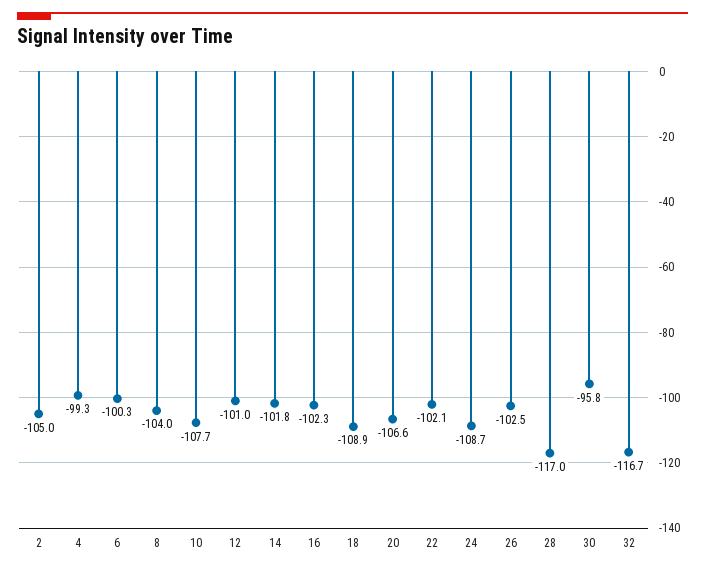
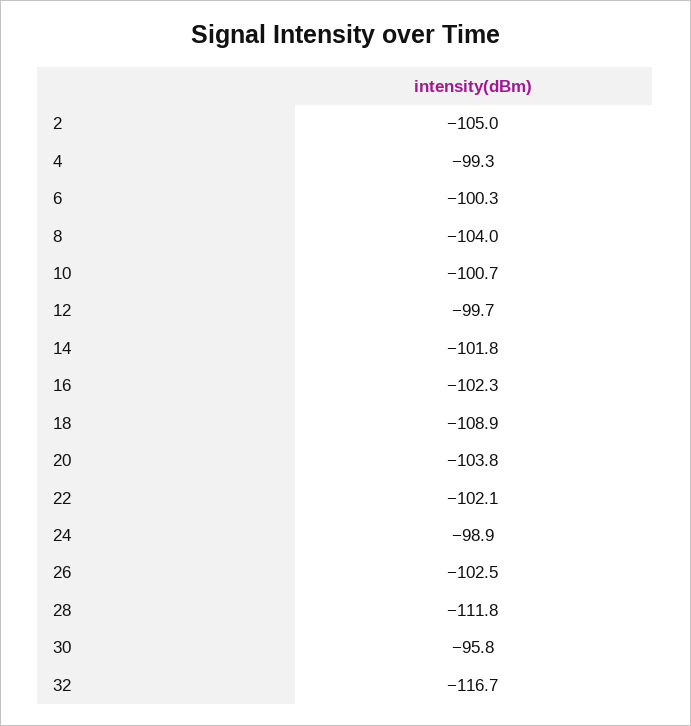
10: -107.7 -> -100.7
12: -101 -> -99.7
20: -106.6 -> -103.8
24: -108.7 -> -98.9
28: -117 -> -111.8

